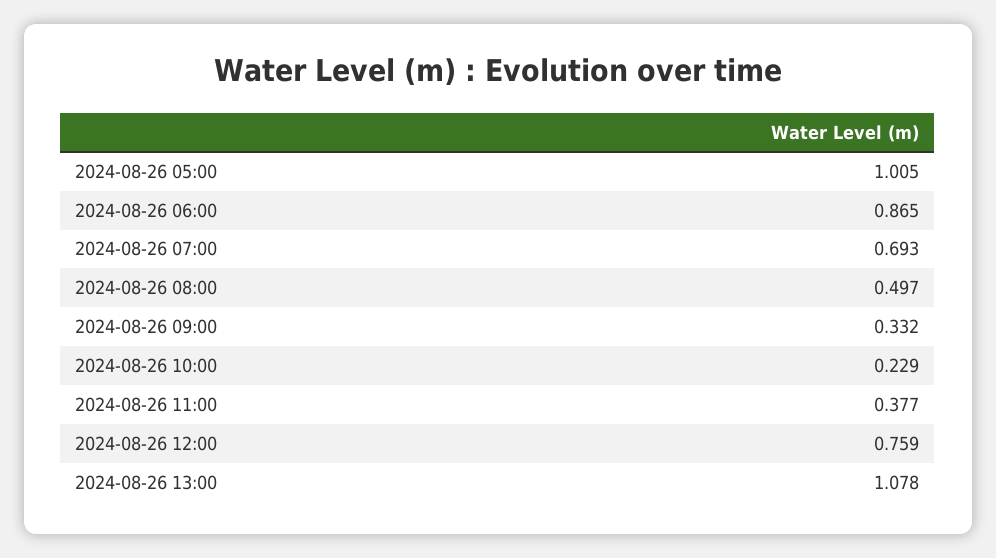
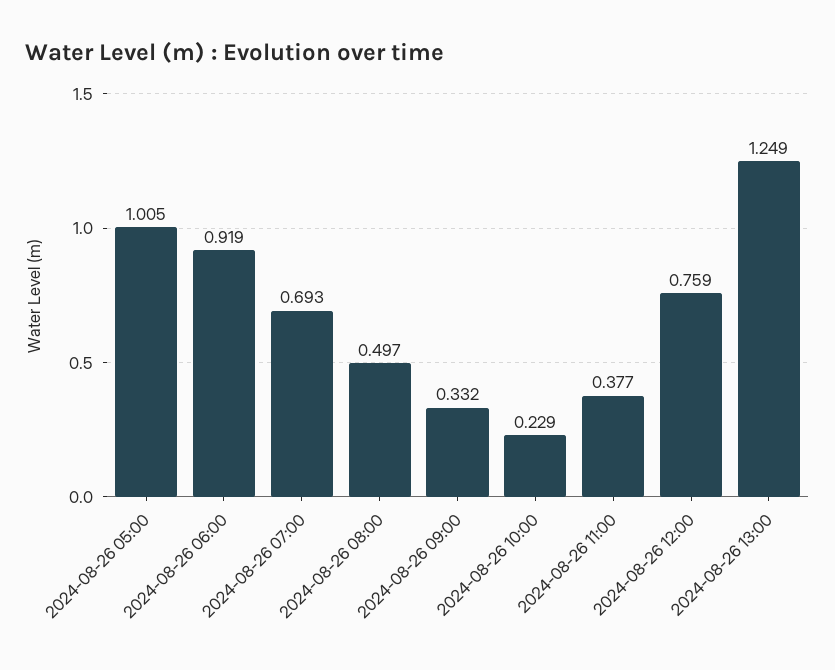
2024-08-26 06:00: 0.865 -> 0.919
2024-08-26 13:00: 1.078 -> 1.249

